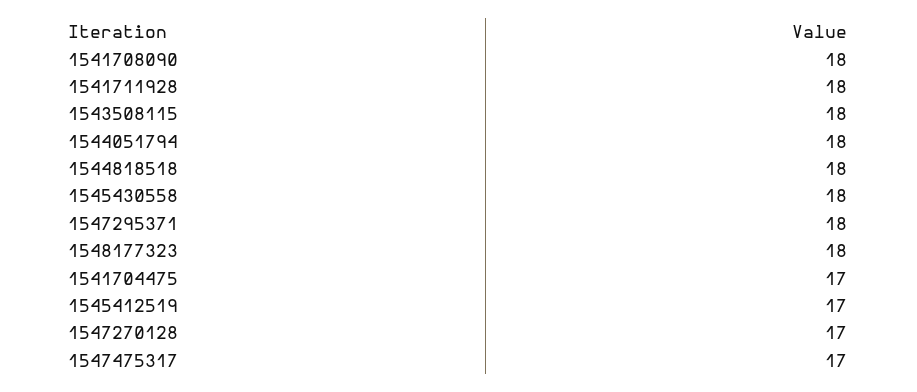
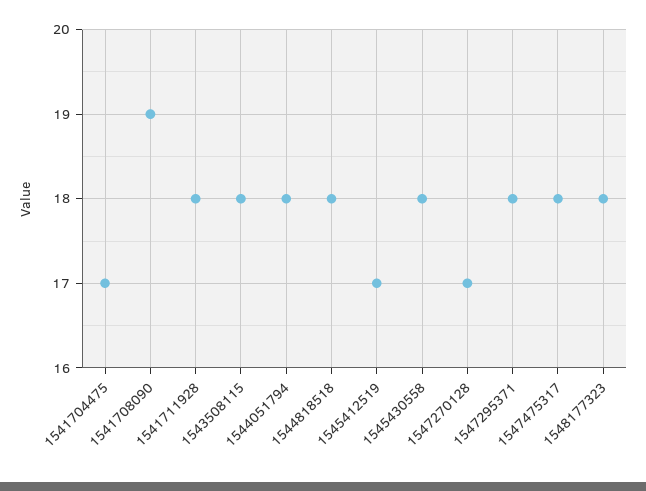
1541708090: 18 -> 19
1547475317: 17 -> 18

